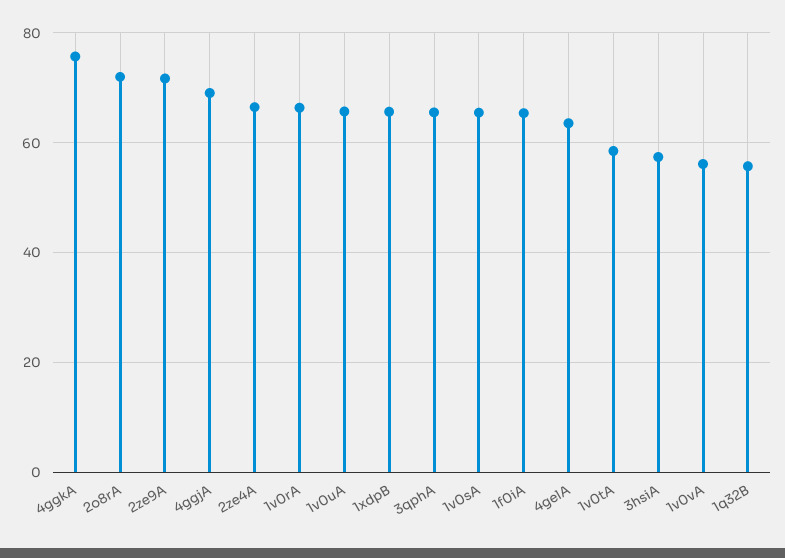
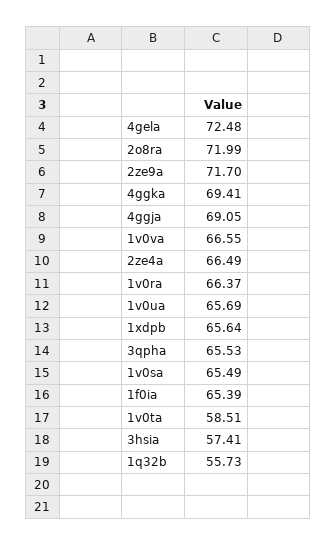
4ggkA: 76 -> 69.41
4gelA: 64 -> 72.48
1v0vA: 56 -> 66.55

